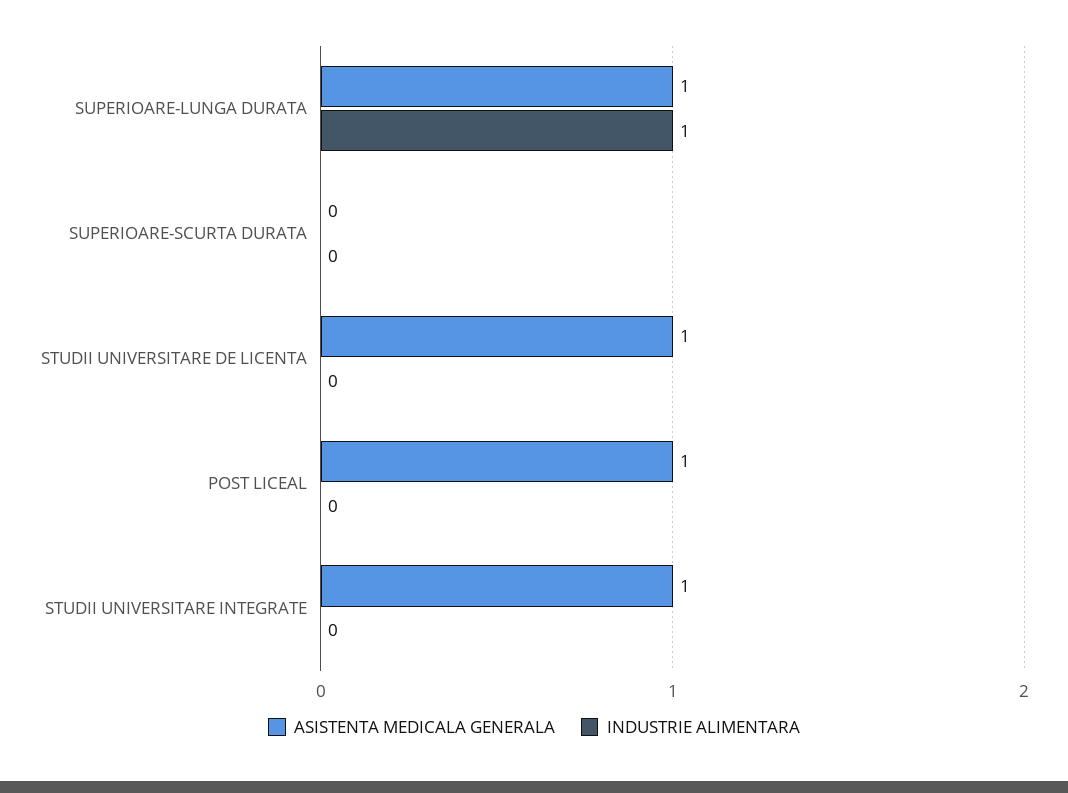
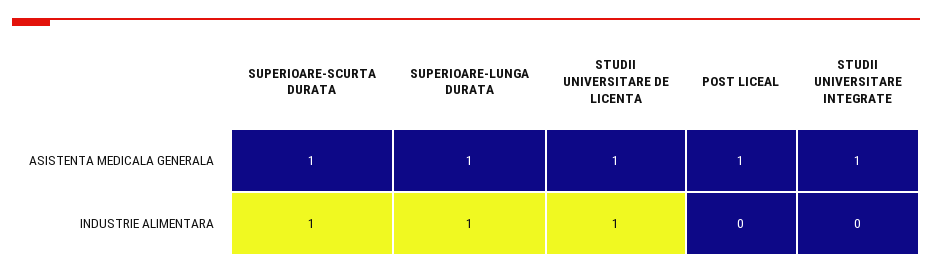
ASISTENTA MEDICALA GENERALA, SUPERIOARE-SCURTA DURATA: 0 -> 1
INDUSTRIE ALIMENTARA, SUPERIOARE-SCURTA DURATA: 0 -> 1
INDUSTRIE ALIMENTARA, STUDII UNIVERSITARE DE LICENTA: 0 -> 1

